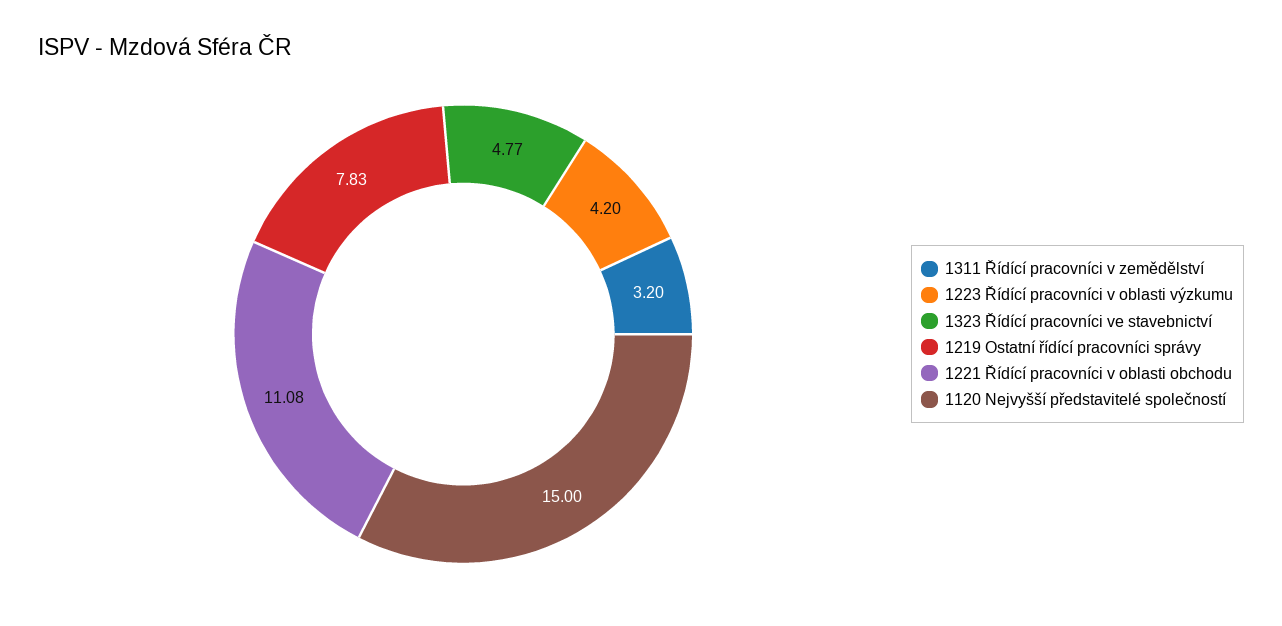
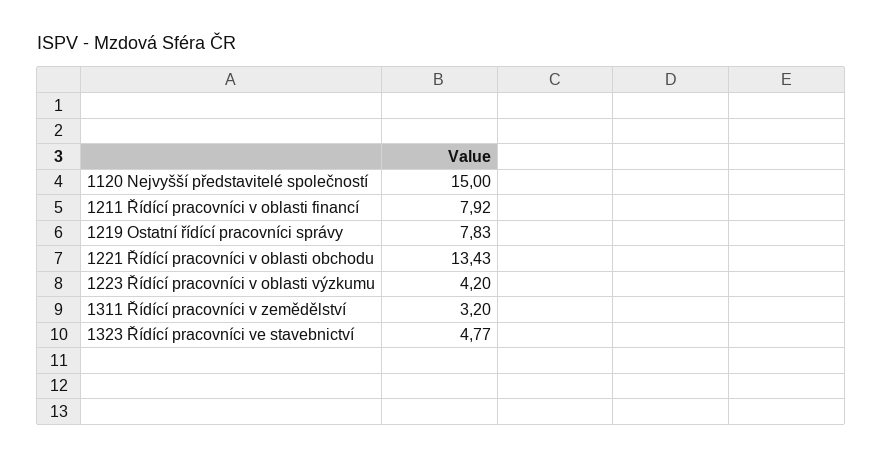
1221 Řídící pracovníci v oblasti obchodu: 11.08 -> 13.43
1211 Řídící pracovníci v oblasti financí: none -> 7.92

